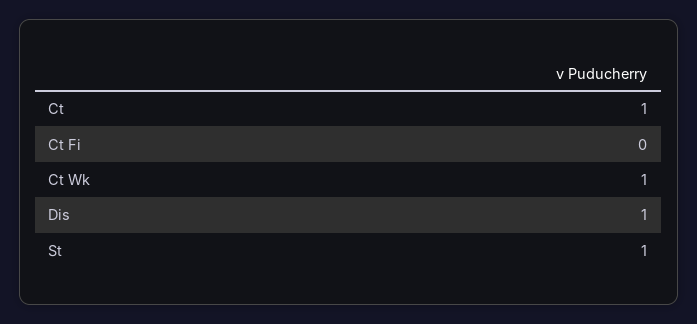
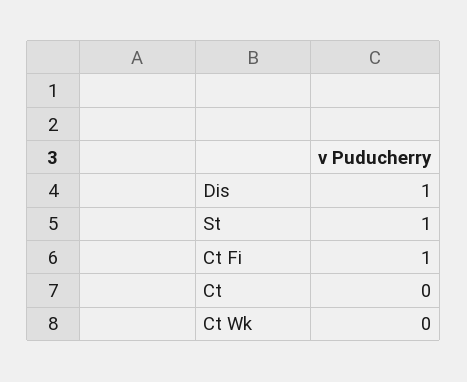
Ct: 1 -> 0
Ct Fi: 0 -> 1
Ct Wk: 1 -> 0

